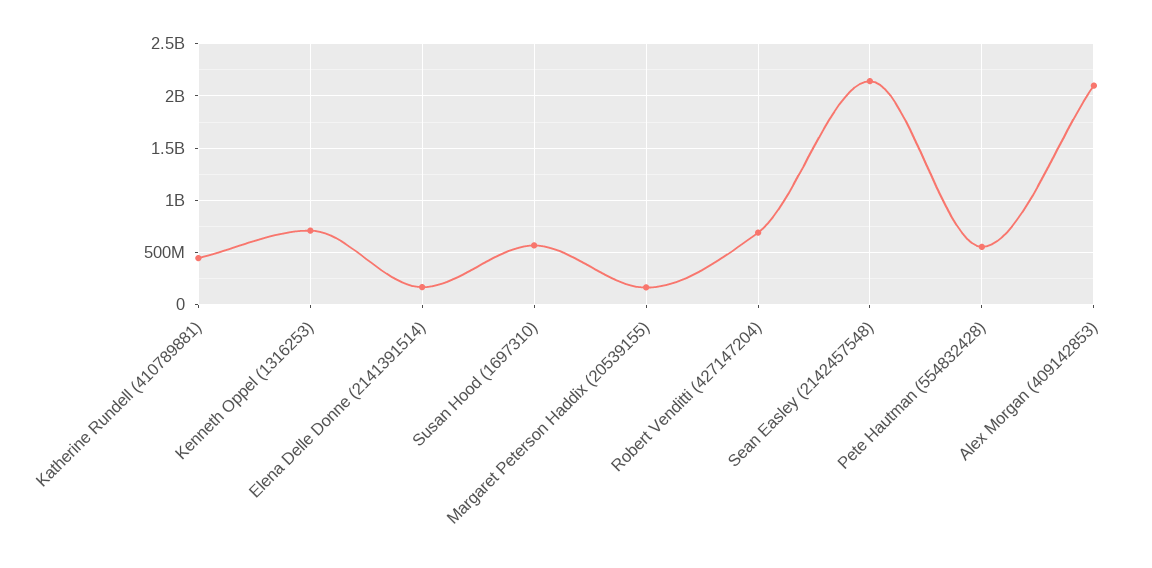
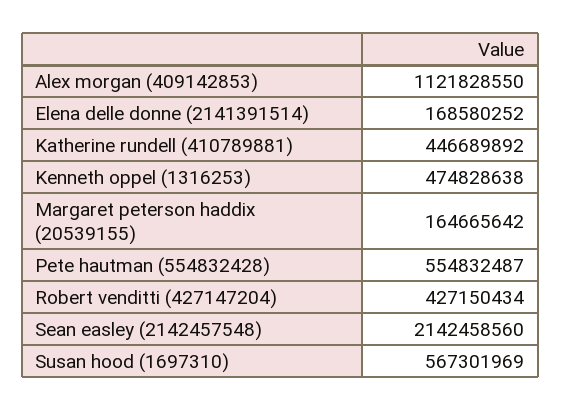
Kenneth Oppel (1316253): 700000000 -> 474828638
Robert Venditti (427147204): 700000000 -> 427150434
Alex Morgan (409142853): 2100000000 -> 1121828550

